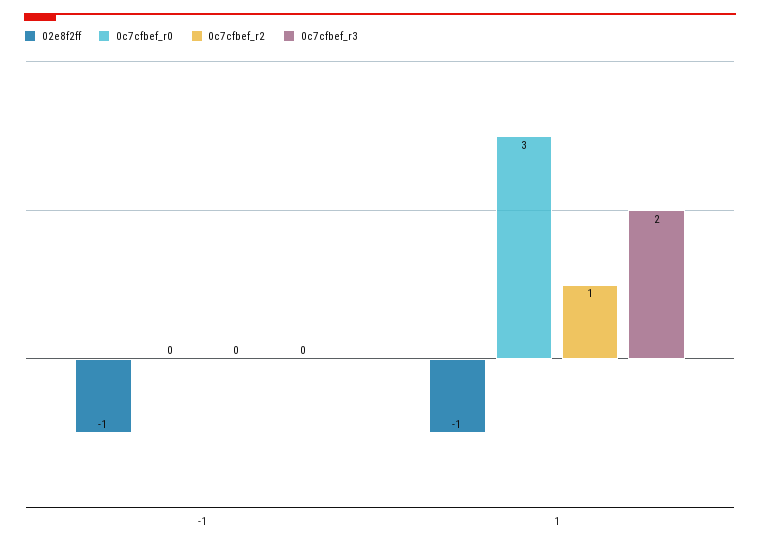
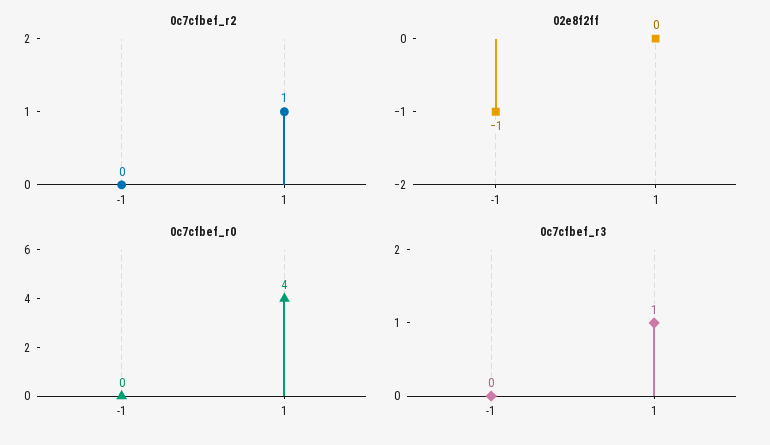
02e8f2ff, 1: -1 -> 0
0c7cfbef_r0, 1: 3 -> 4
0c7cfbef_r3, 1: 2 -> 1

